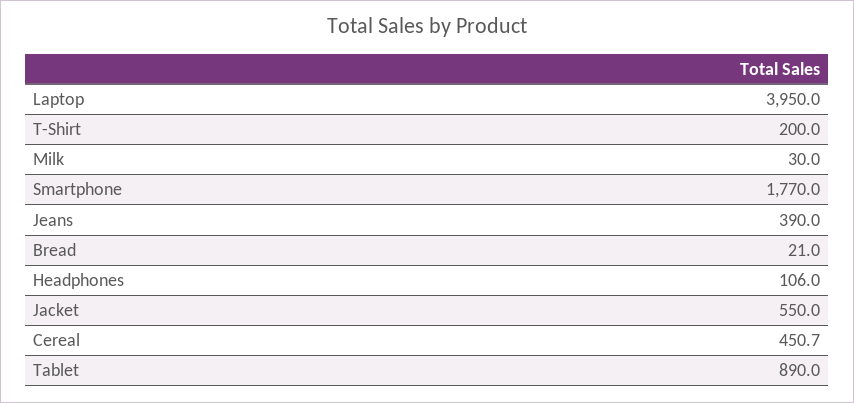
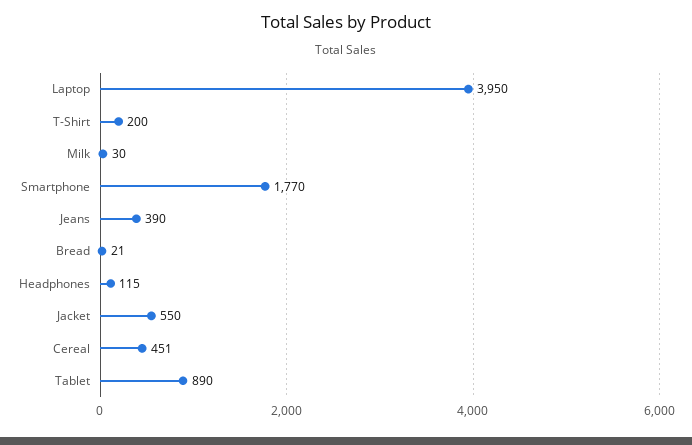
Headphones: 106 -> 115

